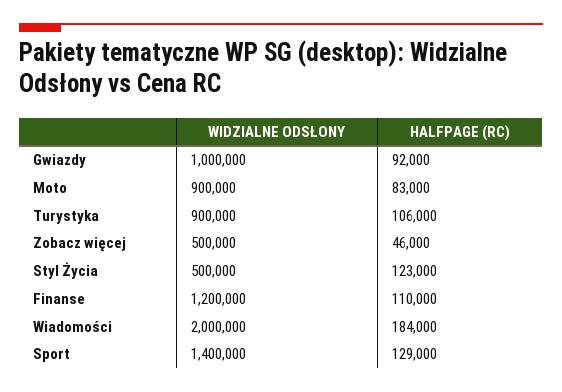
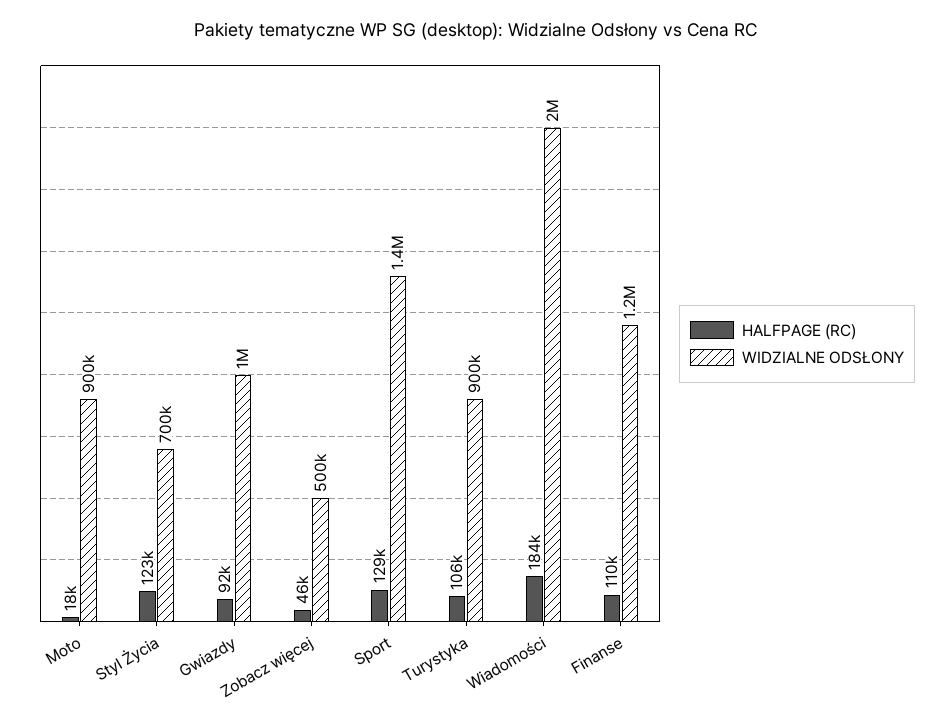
HALFPAGE (RC), Moto: 83000 -> 18000
WIDZIALNE ODSŁONY, Styl Życia: 500000 -> 700000

